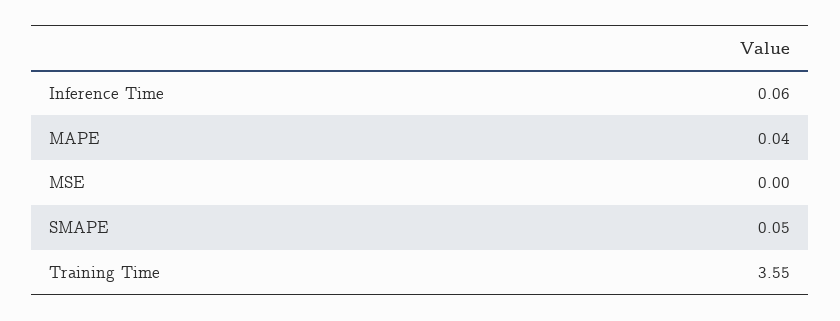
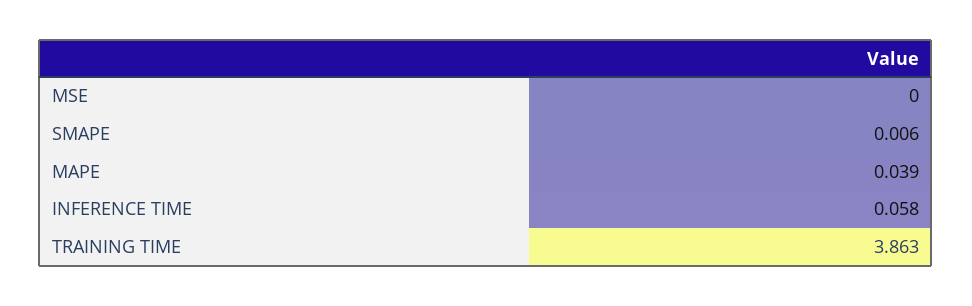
SMAPE: 0.05 -> 0.006
Training Time: 3.55 -> 3.863

